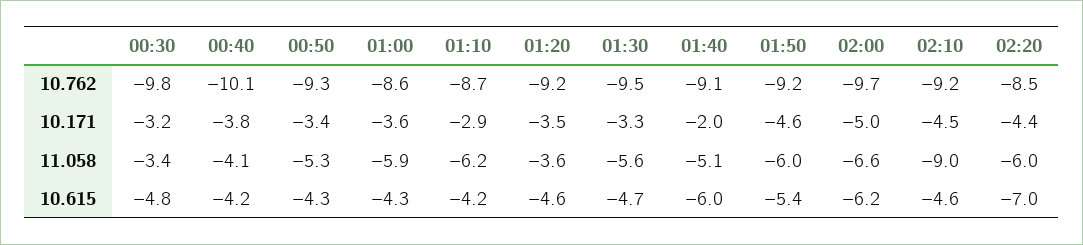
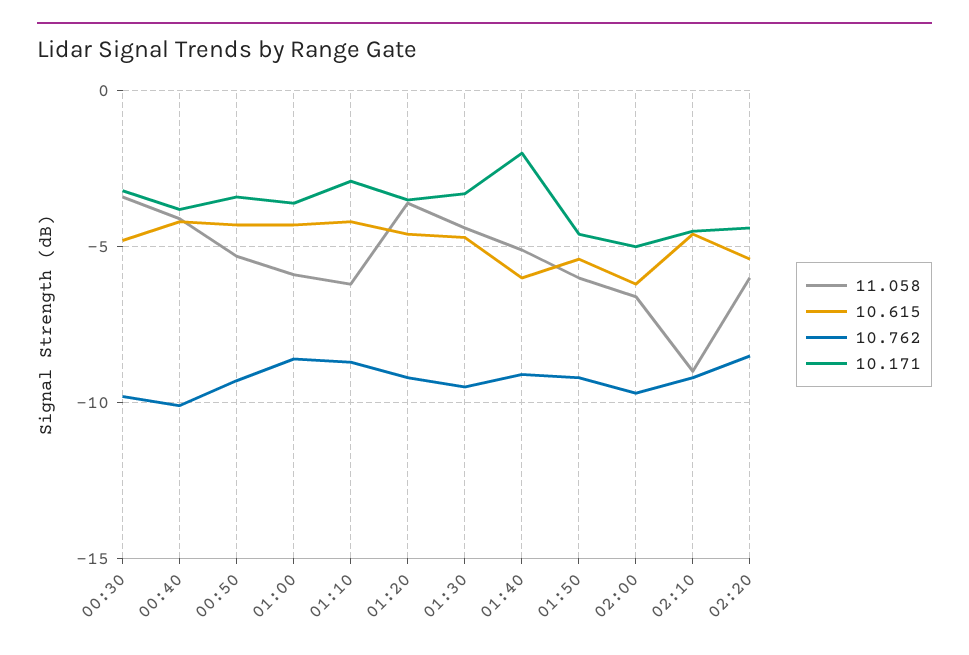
11.058, 01:30: -5.6 -> -4.5
10.615, 02:20: -7 -> -5.5

